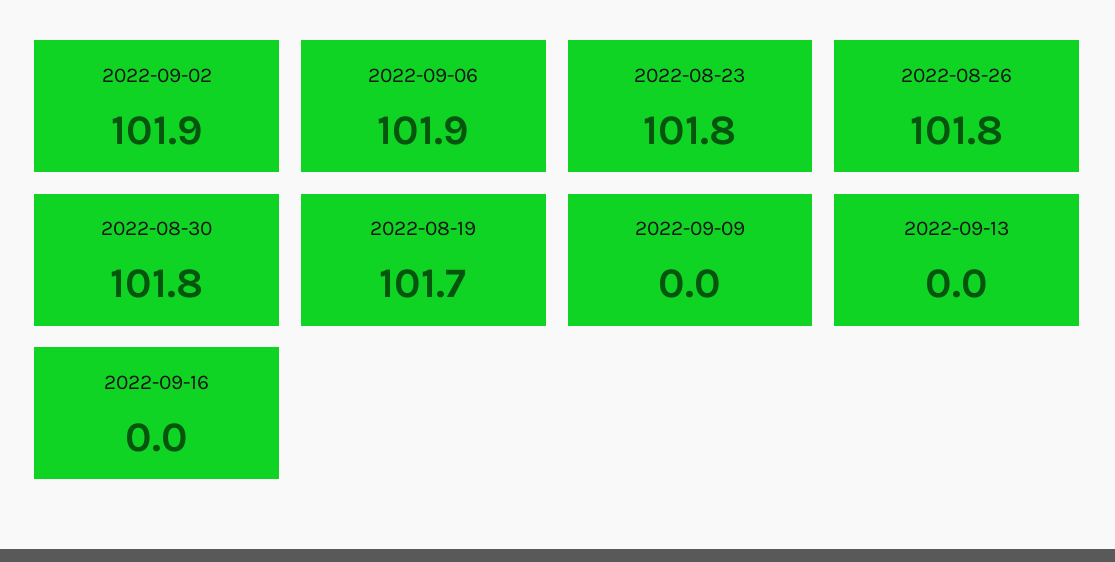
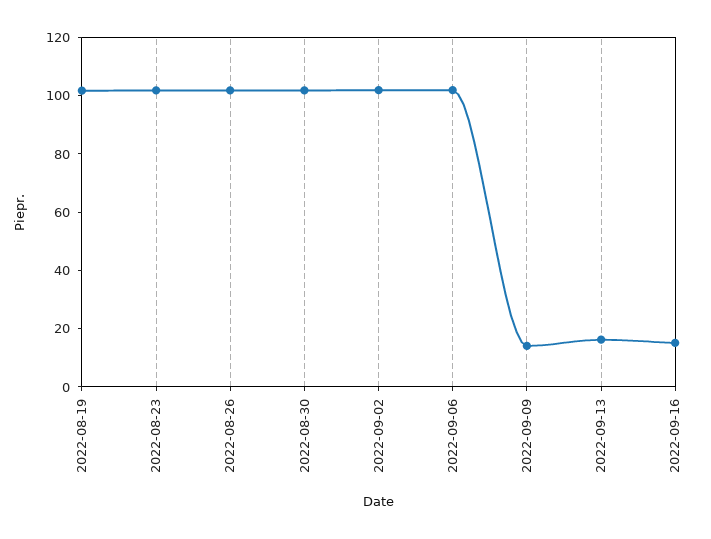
2022-09-09: 0 -> 15
2022-09-13: 0 -> 15
2022-09-16: 0 -> 15

